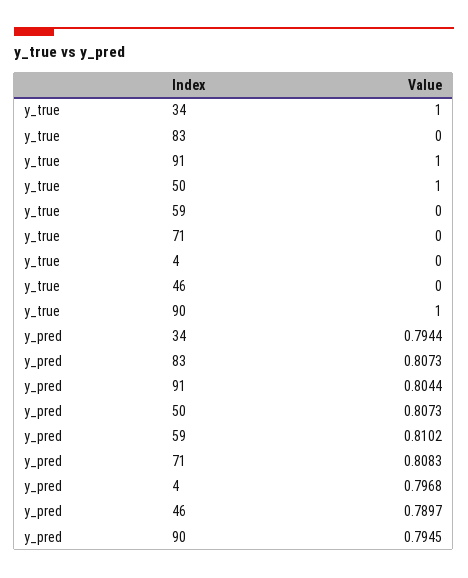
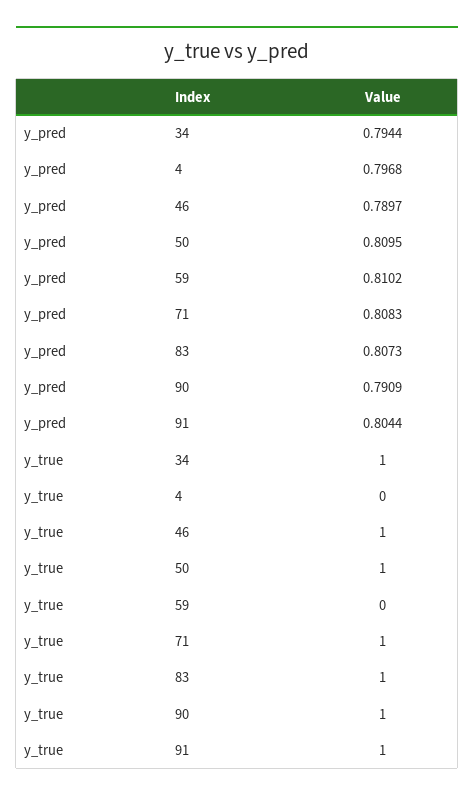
y_true, 83: 0 -> 1
y_true, 71: 0 -> 1
y_true, 46: 0 -> 1
y_pred, 50: 0.8073 -> 0.8095
y_pred, 90: 0.7945 -> 0.7909

